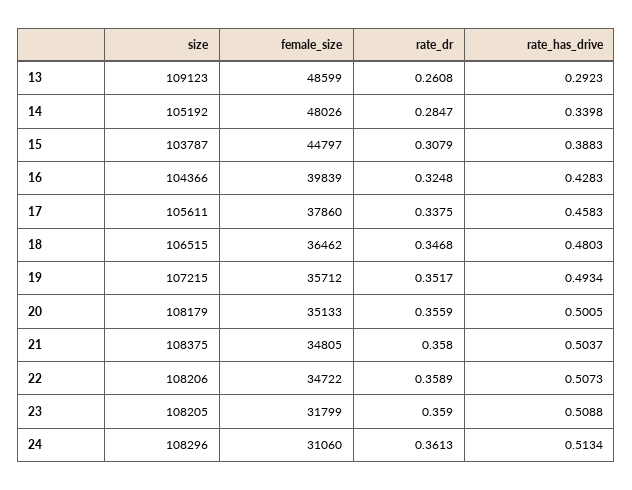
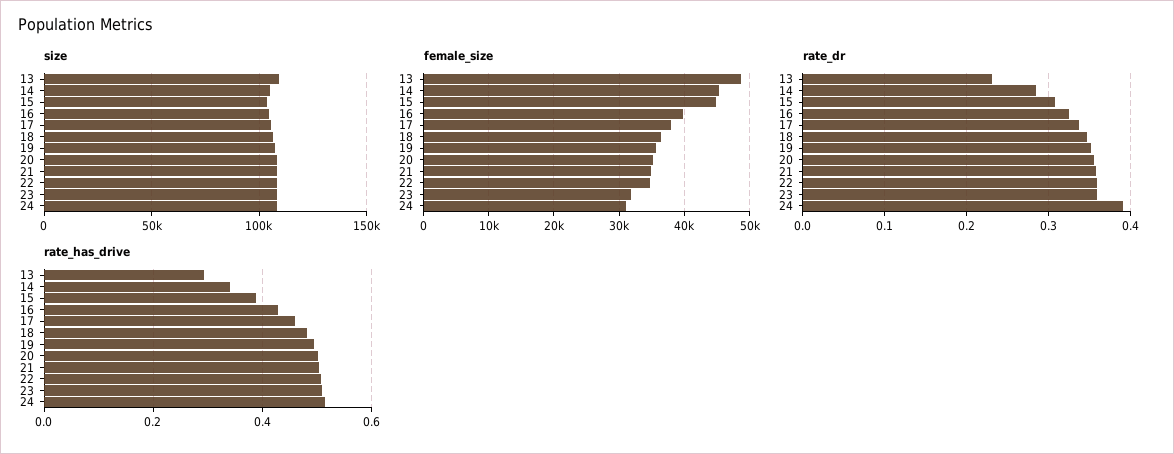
rate_dr, 13: 0.2608 -> 0.23
female_size, 14: 48026 -> 45000
rate_dr, 24: 0.3613 -> 0.39

